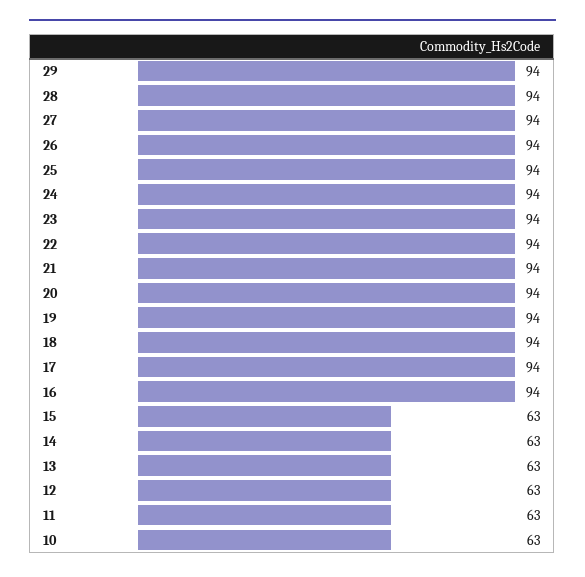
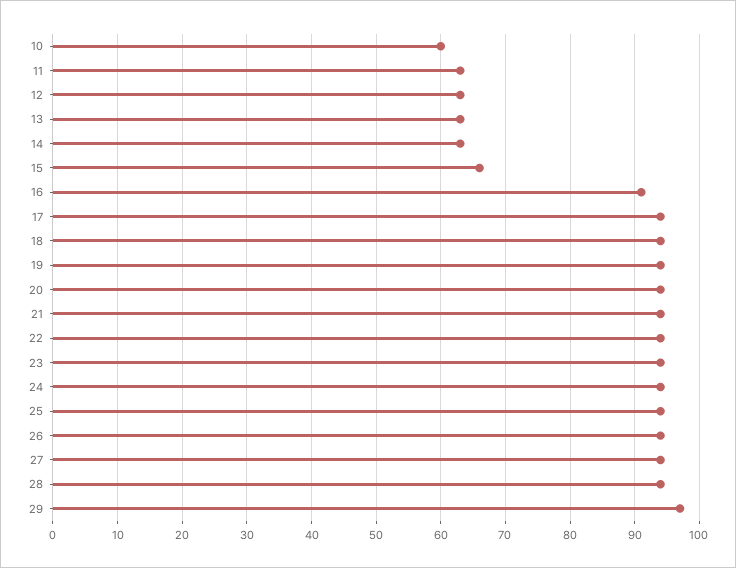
29: 94 -> 97
16: 94 -> 91
15: 63 -> 66
10: 63 -> 60

